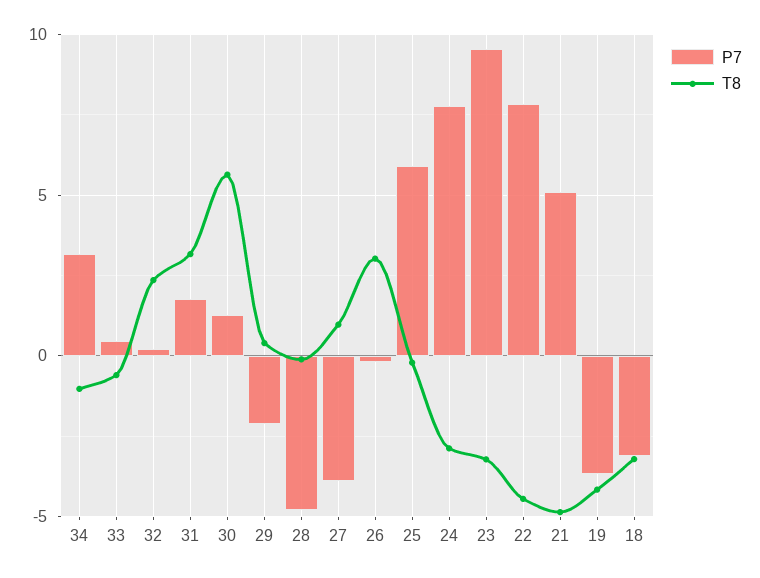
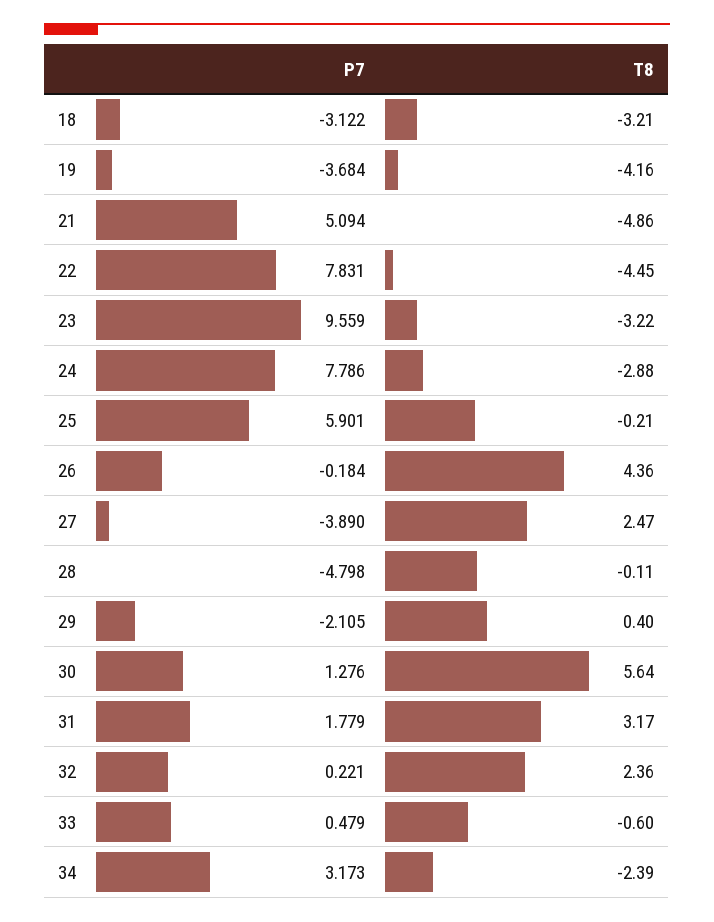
T8, 34: -1 -> -2.39
T8, 27: 1 -> 2.47
T8, 26: 3 -> 4.36

